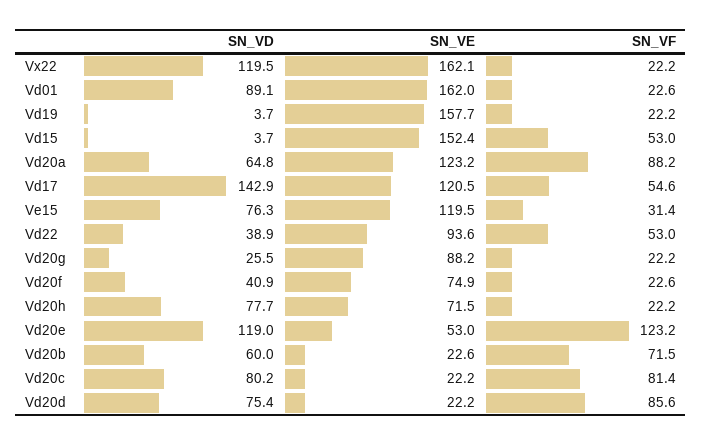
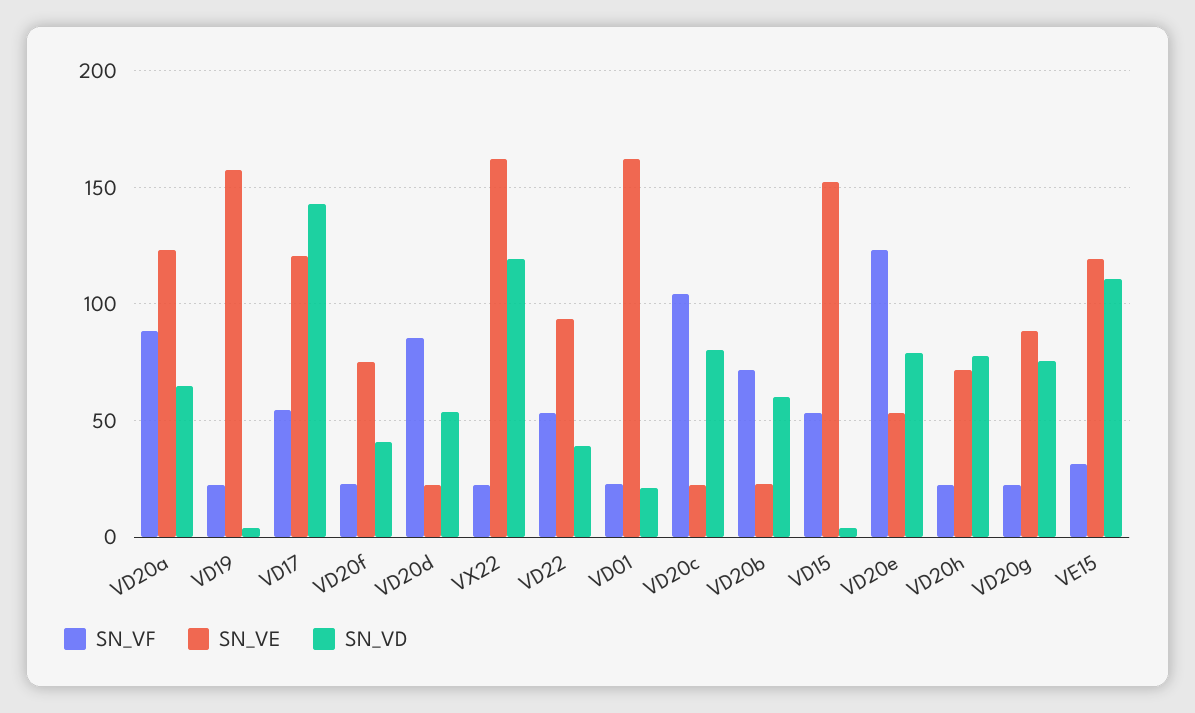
SN_VD, Vd01: 89.1 -> 20
SN_VD, Ve15: 76.3 -> 110
SN_VD, Vd20g: 25.5 -> 75
SN_VD, Vd20e: 119 -> 80
SN_VF, Vd20c: 81.4 -> 105
SN_VD, Vd20d: 75.4 -> 55

